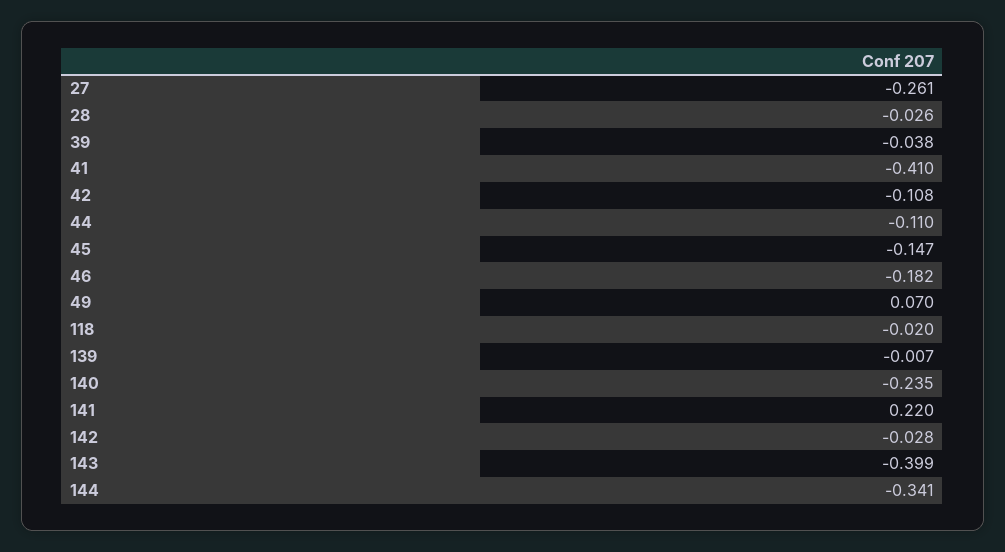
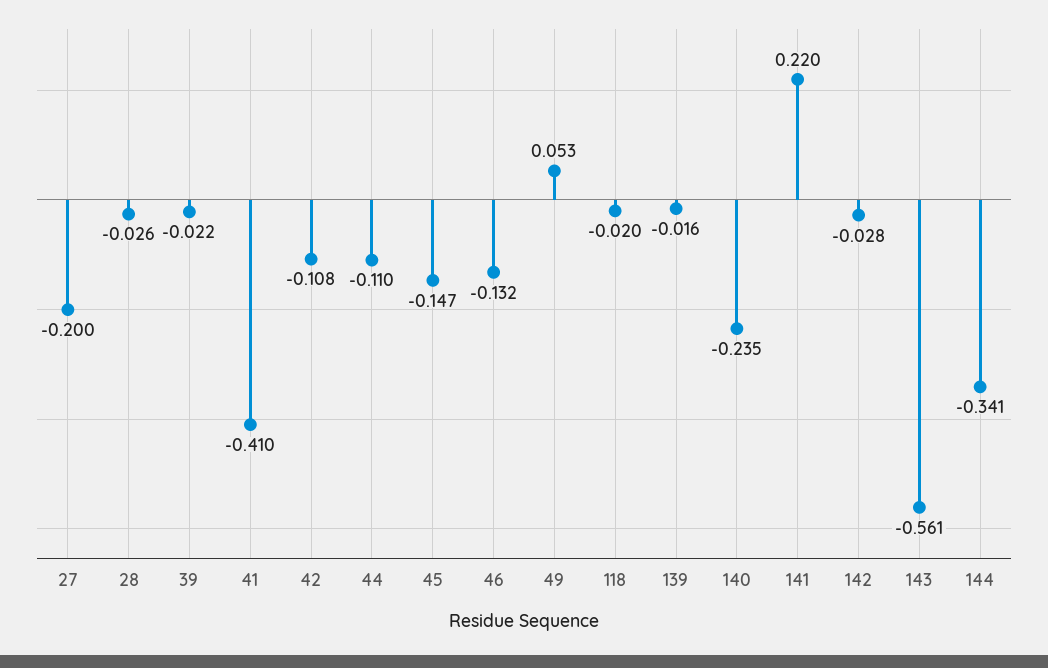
27: -0.261 -> -0.2
39: -0.038 -> -0.022
46: -0.182 -> -0.132
49: 0.07 -> 0.053
139: -0.007 -> -0.016
143: -0.399 -> -0.561

